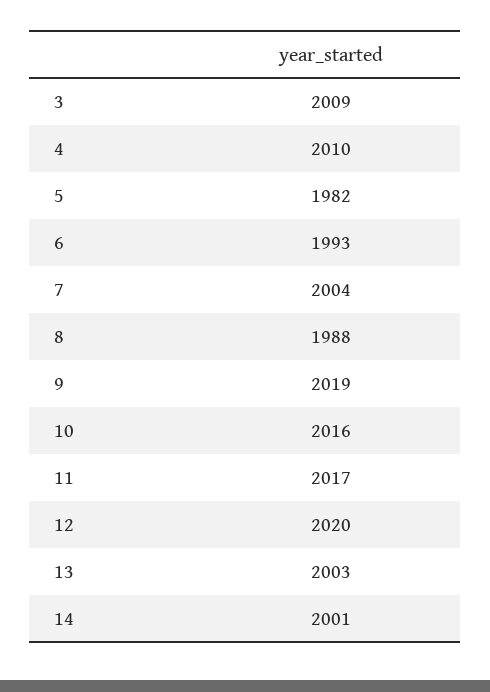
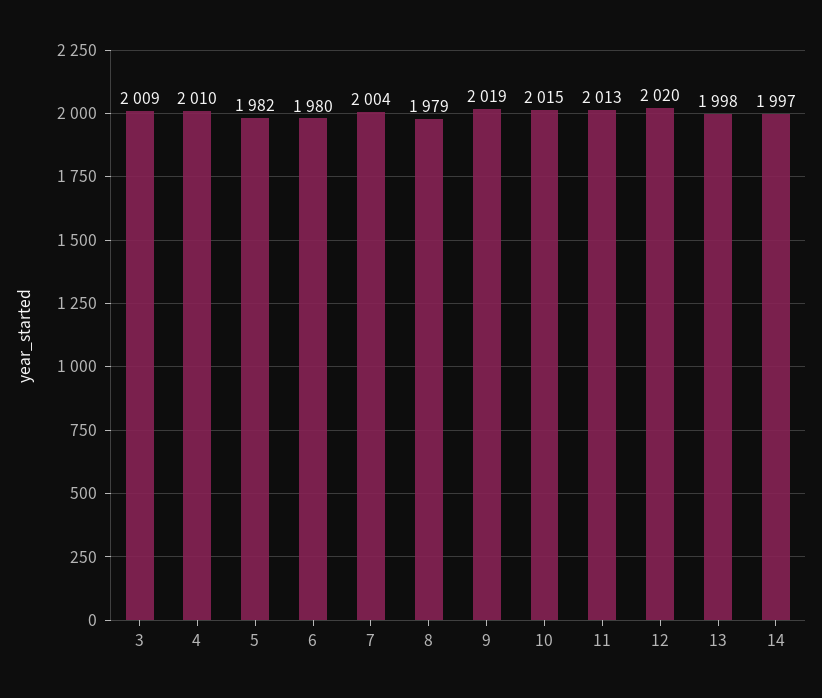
6: 1993 -> 1980
8: 1988 -> 1979
10: 2016 -> 2015
11: 2017 -> 2013
13: 2003 -> 1998
14: 2001 -> 1997

